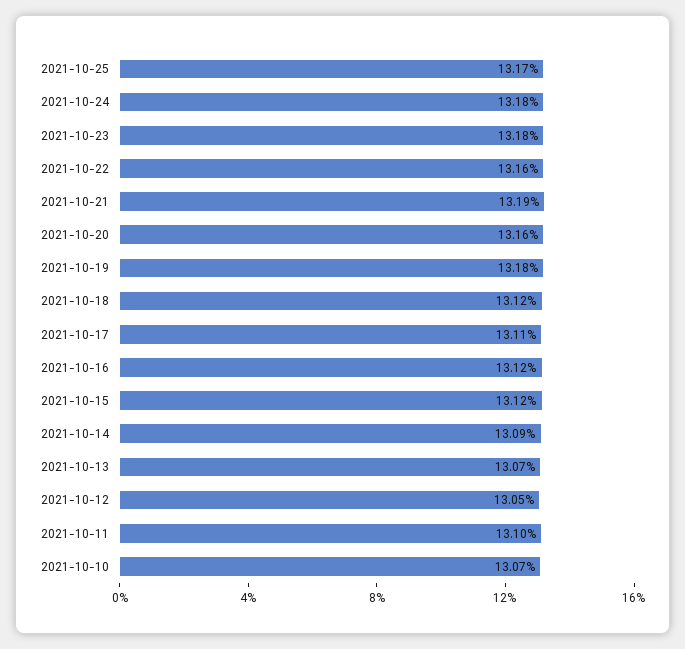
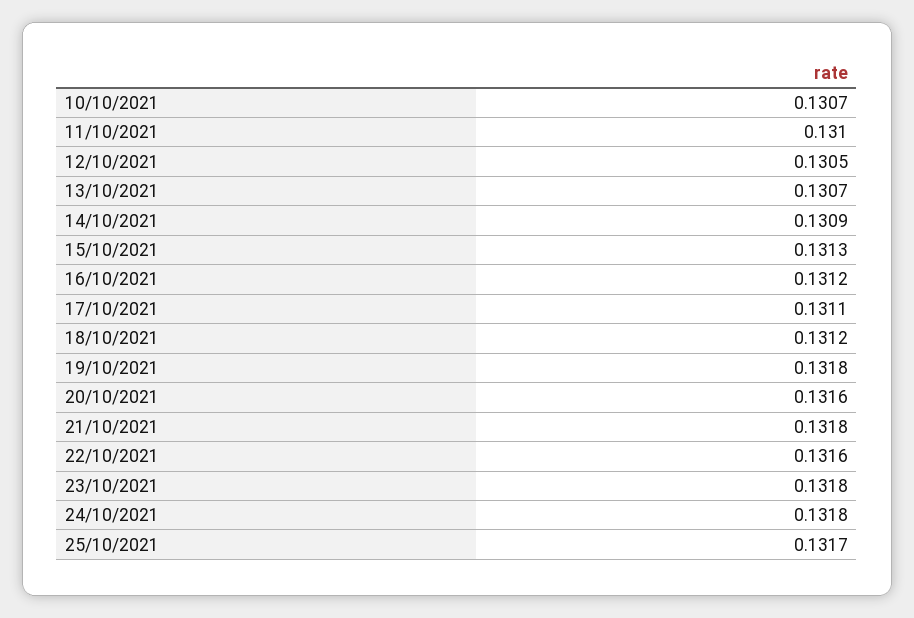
2021-10-21: 0.1319 -> 0.1318
2021-10-15: 0.1312 -> 0.1313

